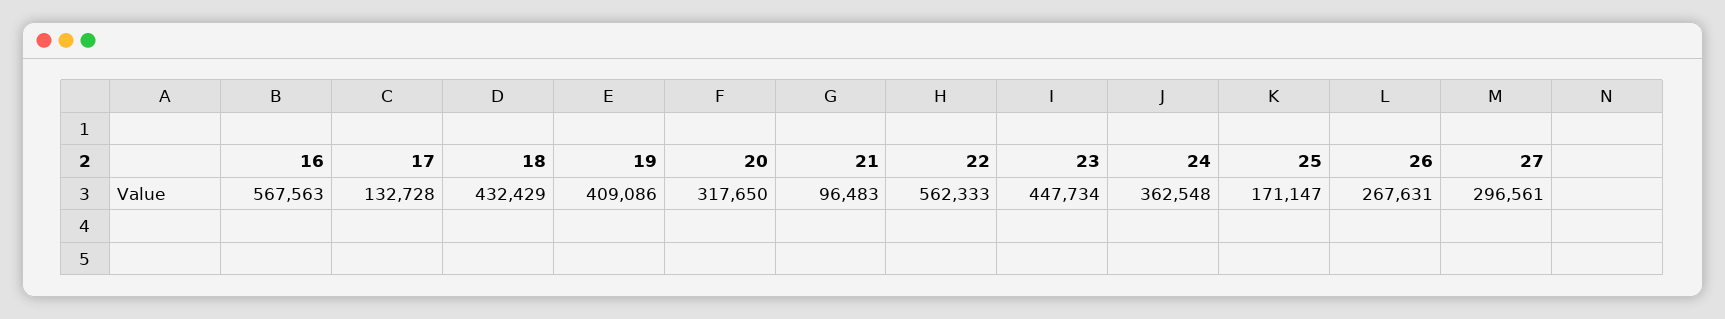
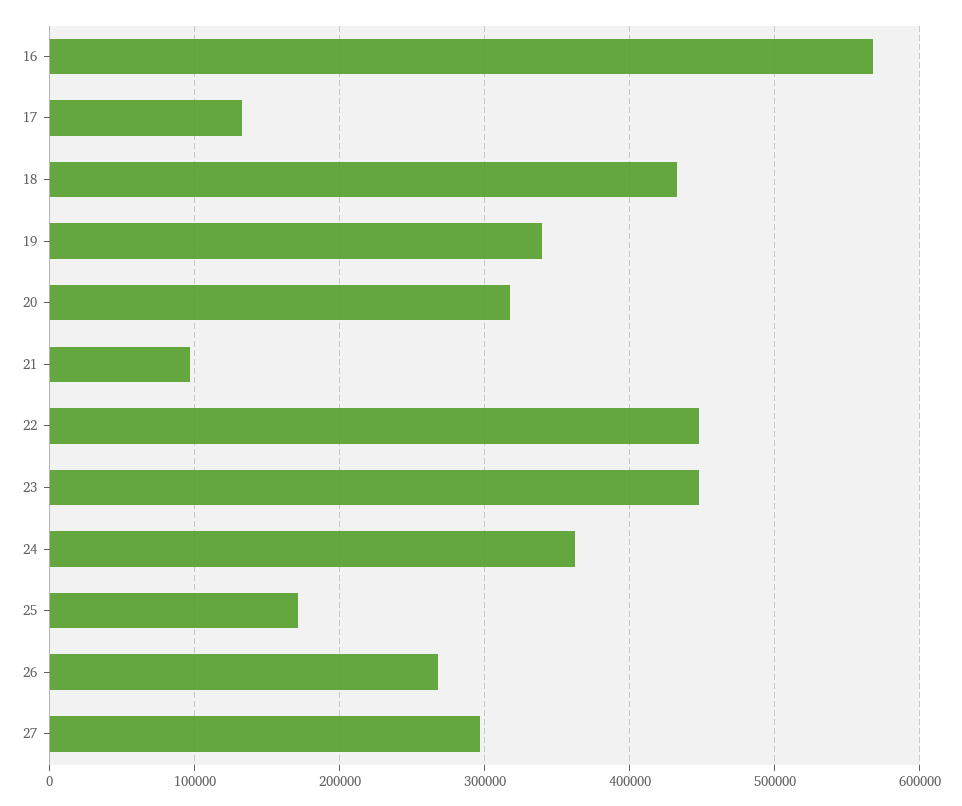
19: 409086 -> 340000
22: 562333 -> 450000

